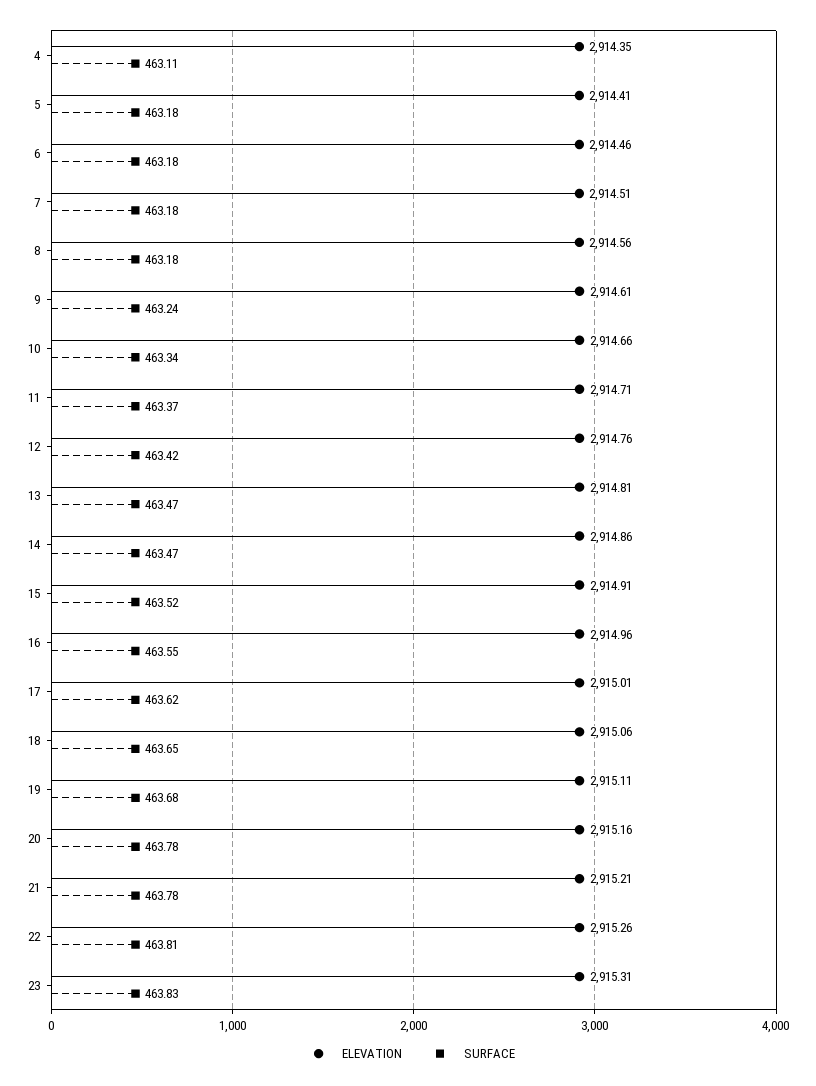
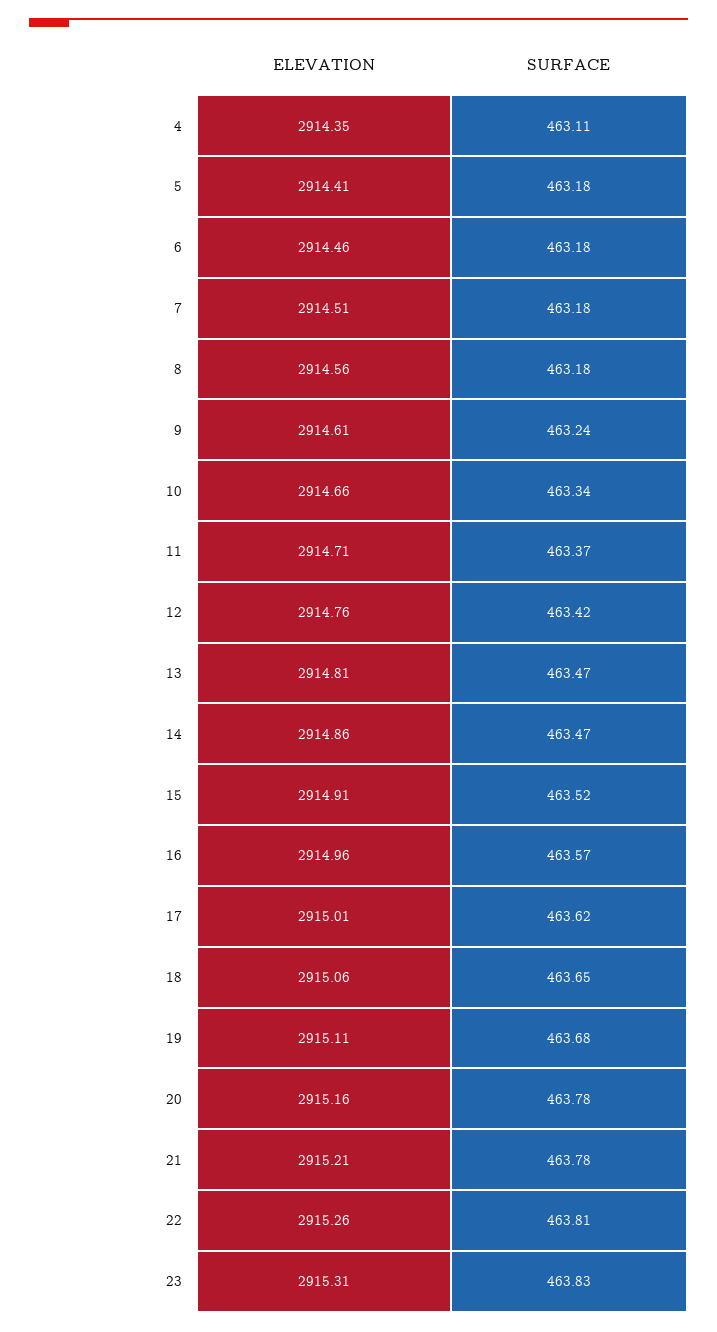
SURFACE, 16: 463.55 -> 463.57

